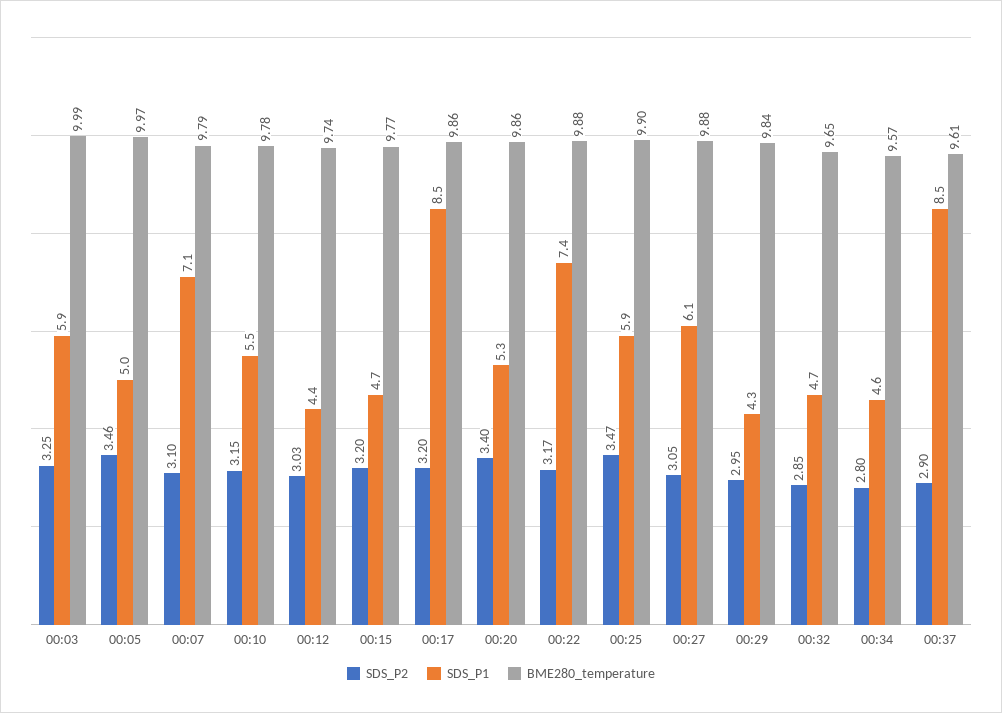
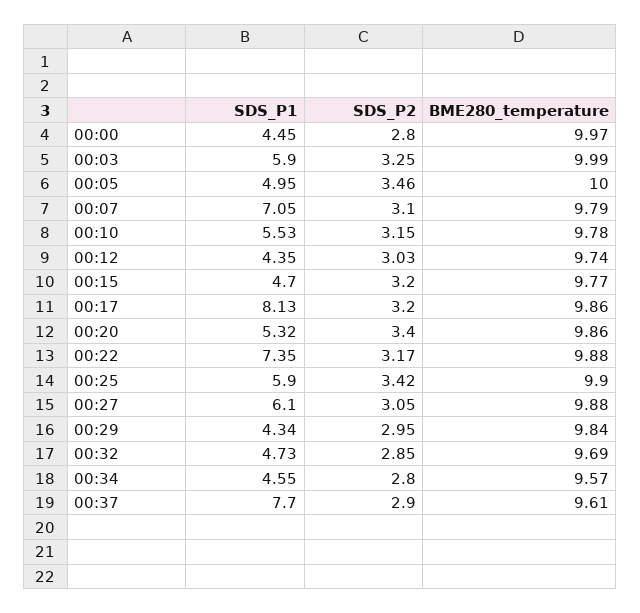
BME280_temperature, 00:05: 9.97 -> 10
SDS_P1, 00:17: 8.5 -> 8.13
SDS_P2, 00:25: 3.47 -> 3.42
BME280_temperature, 00:32: 9.65 -> 9.69
SDS_P1, 00:37: 8.5 -> 7.7
SDS_P1, 00:00: none -> 4.45
SDS_P2, 00:00: none -> 2.8
BME280_temperature, 00:00: none -> 9.97

